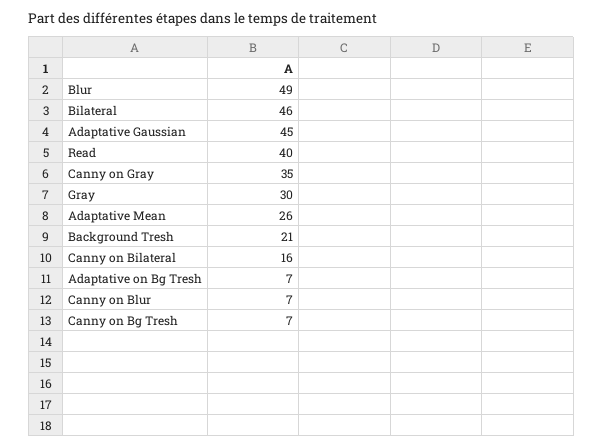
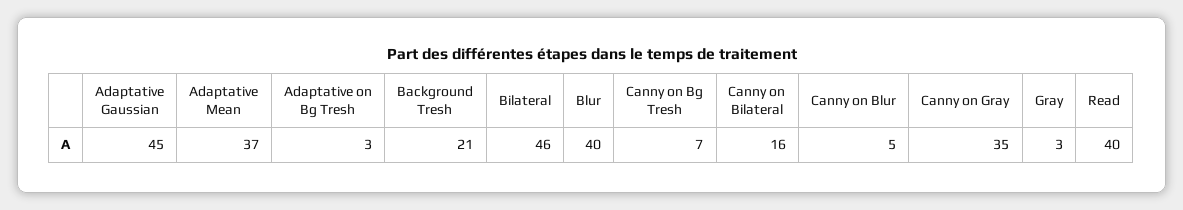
Blur: 49 -> 40
Gray: 30 -> 3
Adaptative Mean: 26 -> 37
Adaptative on Bg Tresh: 7 -> 3
Canny on Blur: 7 -> 5

